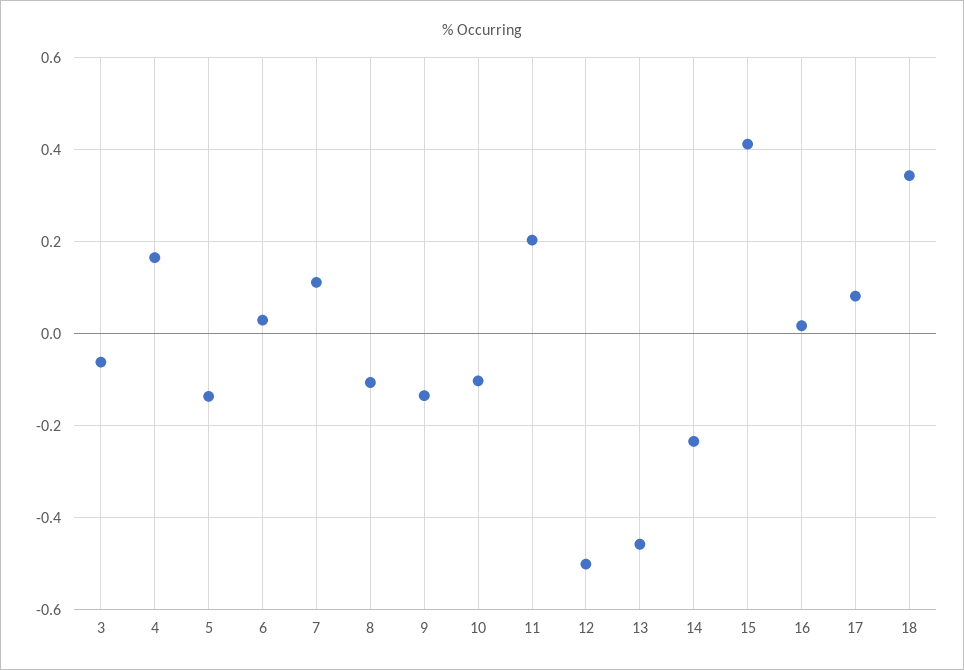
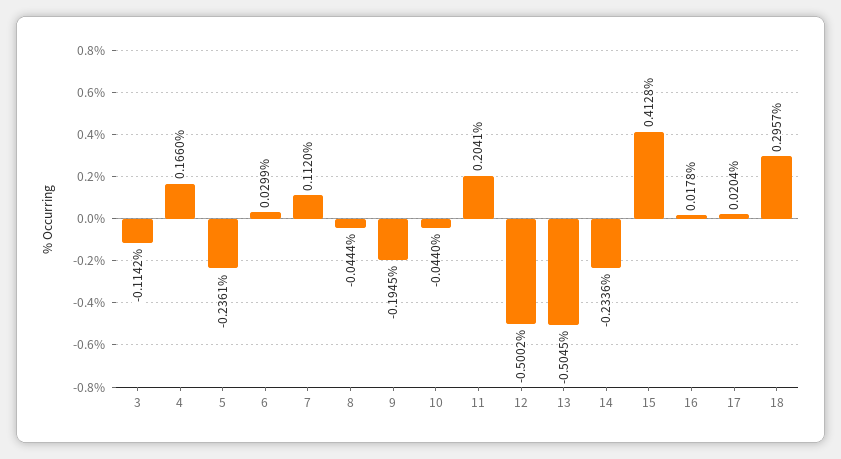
3: -0.06 -> -0.1142
5: -0.14 -> -0.2361
8: -0.1 -> -0.0444
9: -0.14 -> -0.1945
10: -0.1 -> -0.044
13: -0.46 -> -0.5045
17: 0.08 -> 0.0204
18: 0.34 -> 0.2957

